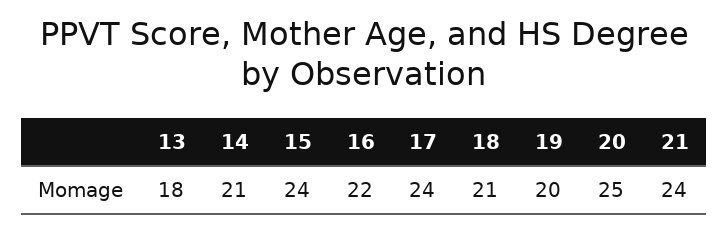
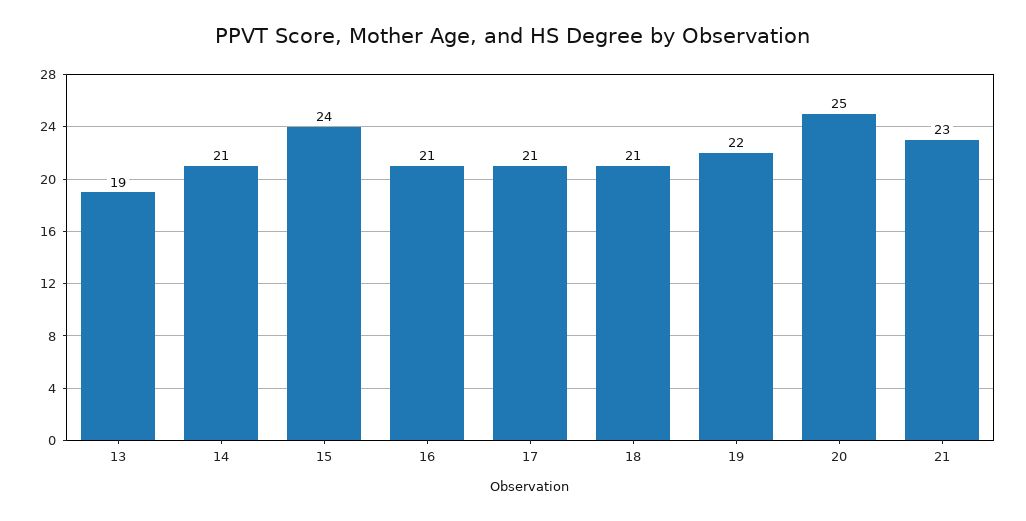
13: 18 -> 19
16: 22 -> 21
17: 24 -> 21
19: 20 -> 22
21: 24 -> 23

